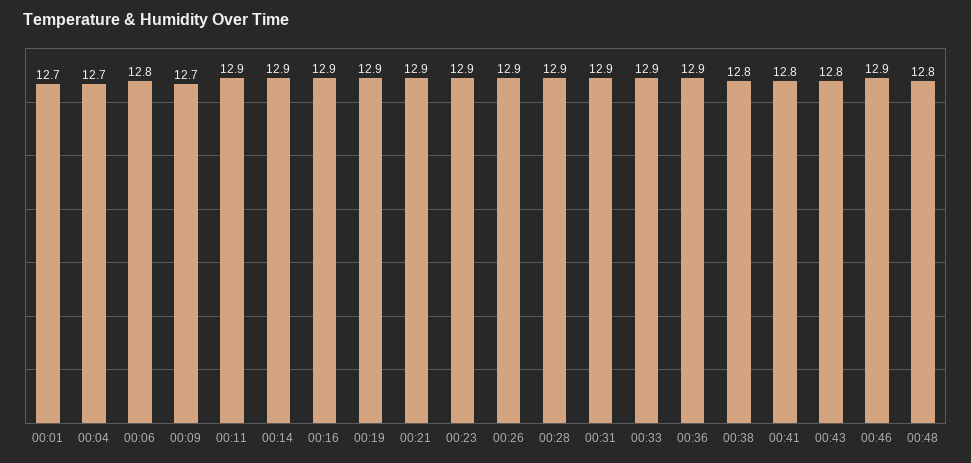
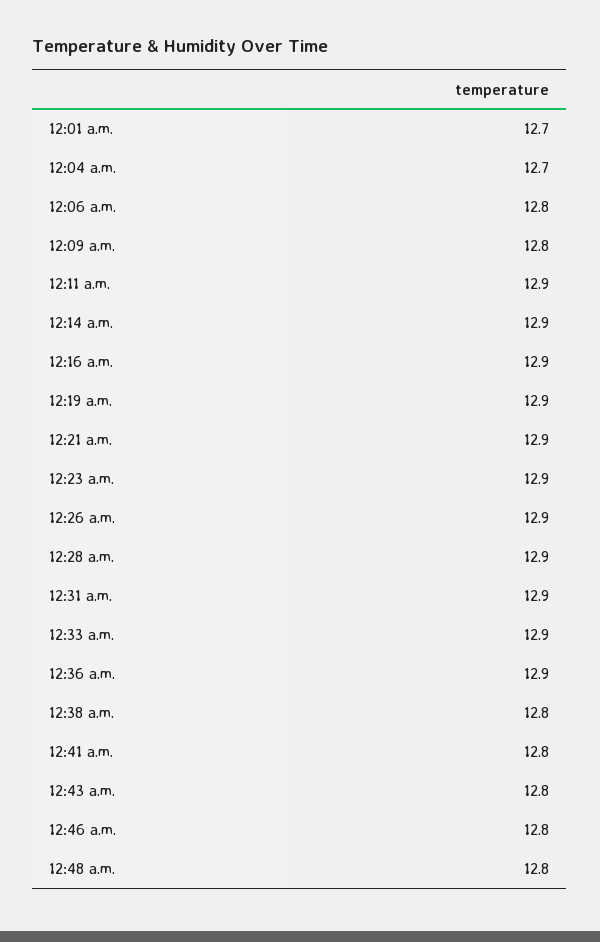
00:09: 12.7 -> 12.8
00:46: 12.9 -> 12.8

